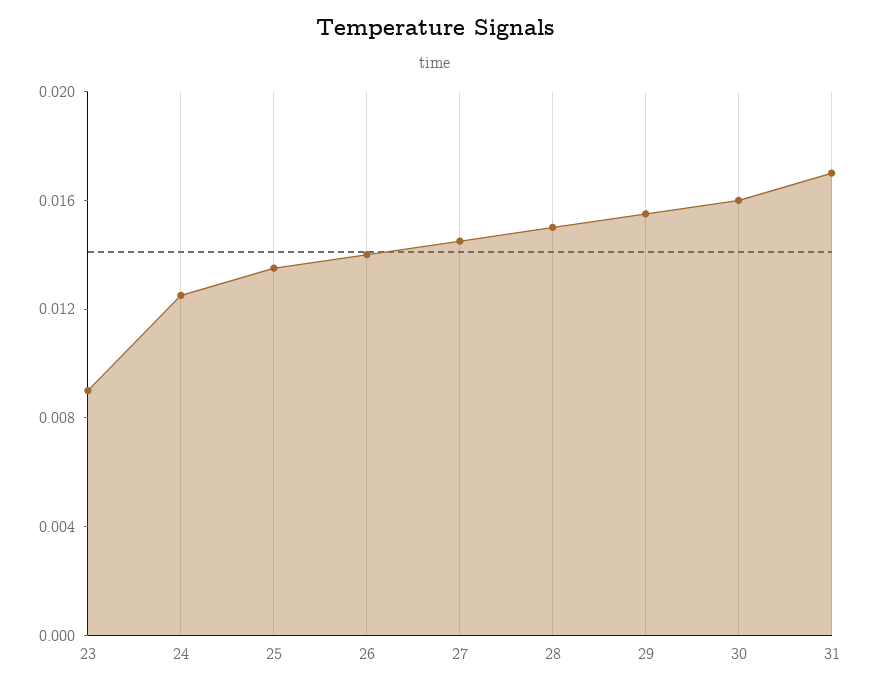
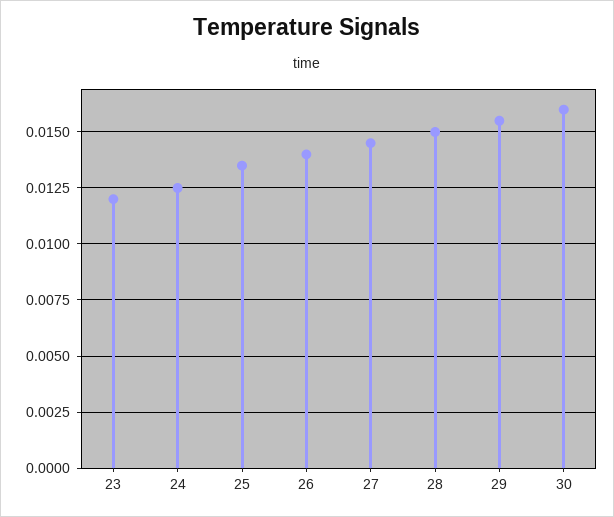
23: 0.009 -> 0.012
31: 0.017 -> none

